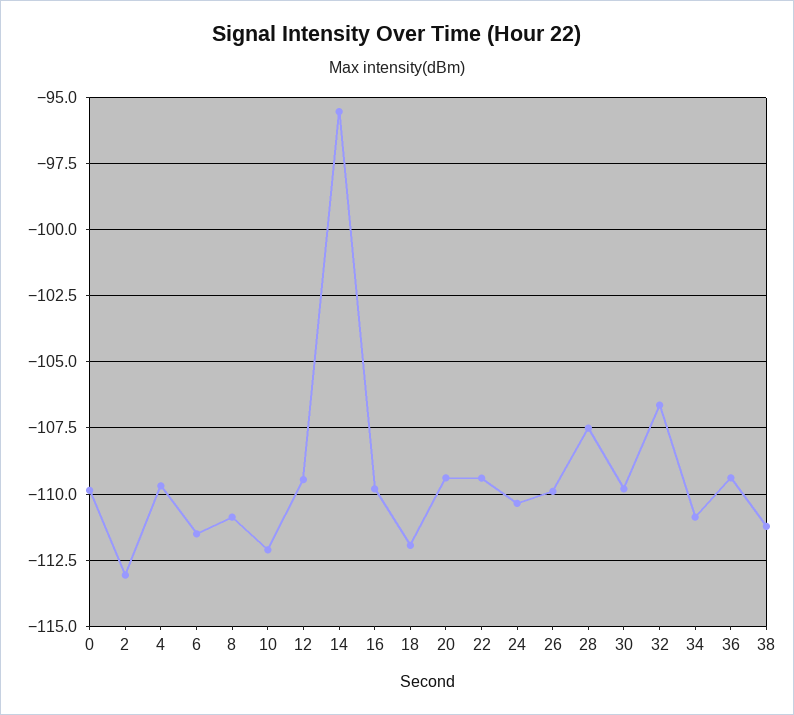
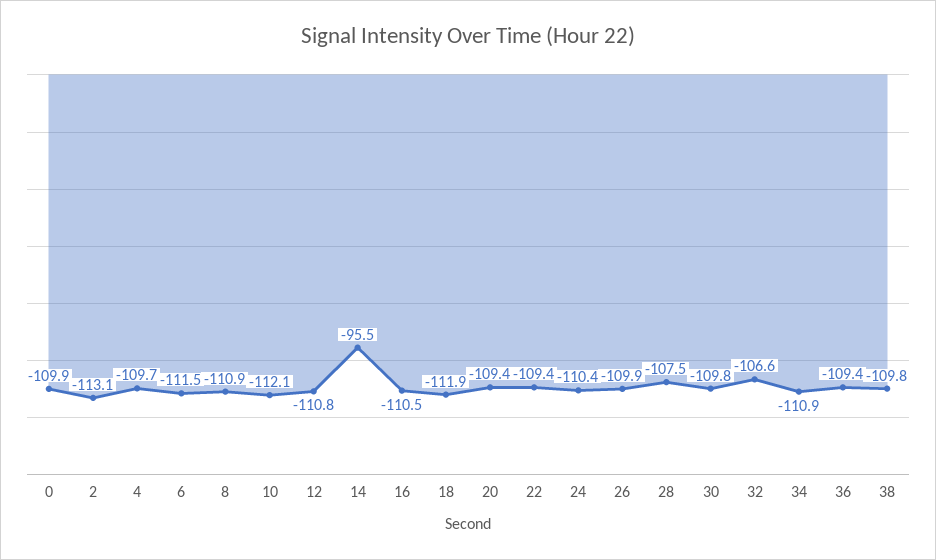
12: -109.5 -> -110.8
16: -109.75 -> -110.5
38: -111.25 -> -109.8

